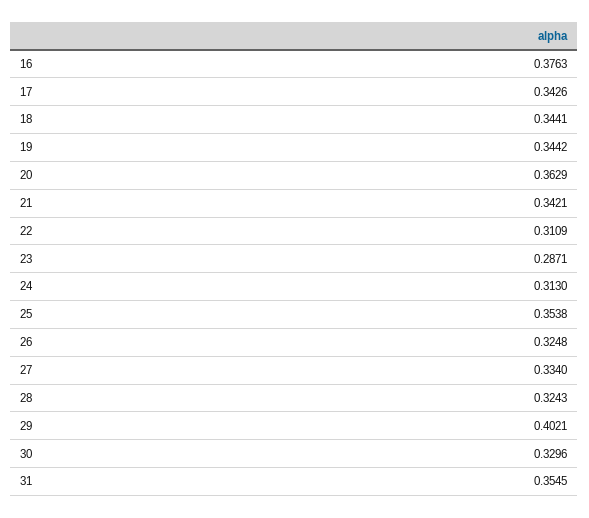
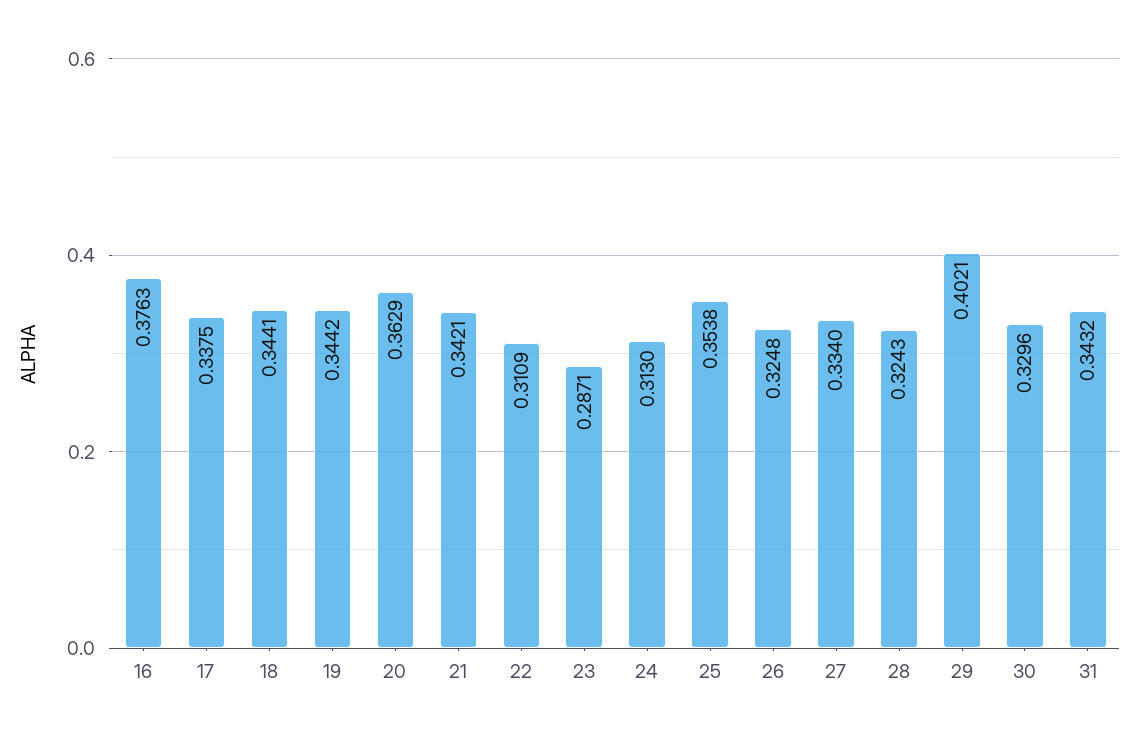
17: 0.3426 -> 0.3375
31: 0.3545 -> 0.3432

